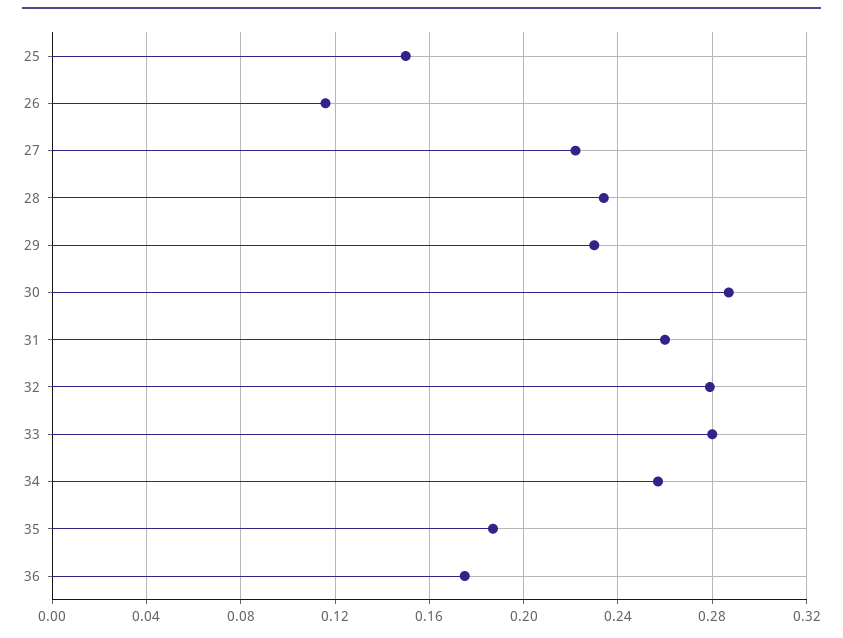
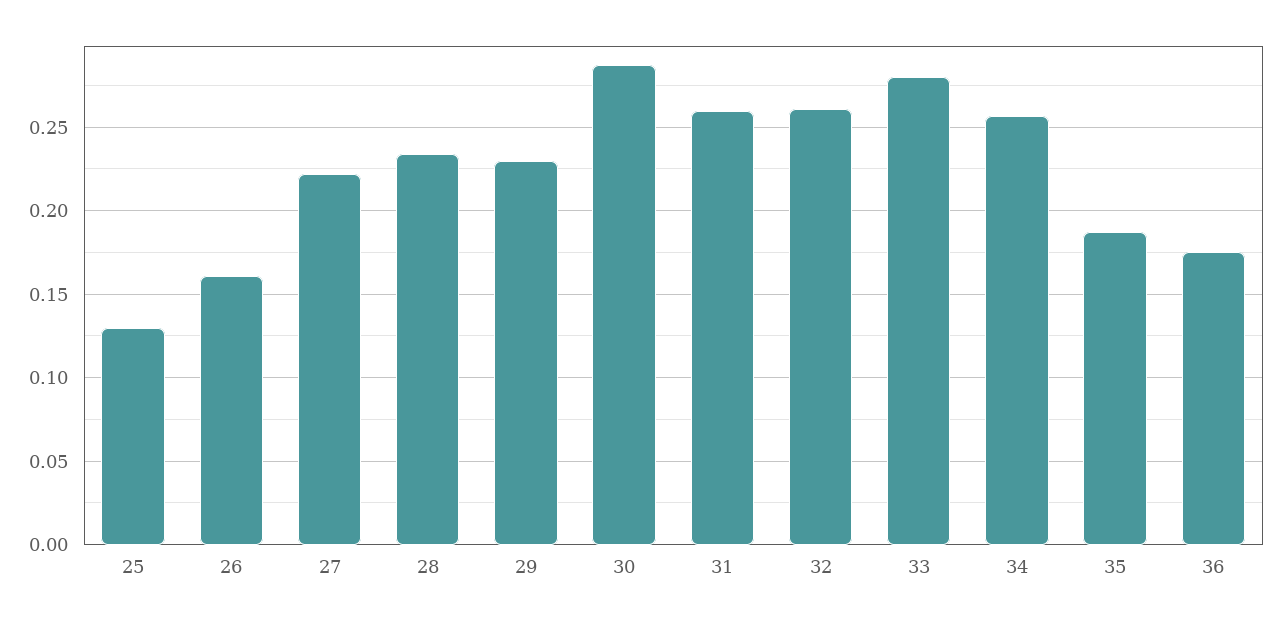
25: 0.15 -> 0.13
26: 0.115 -> 0.16
32: 0.28 -> 0.26

